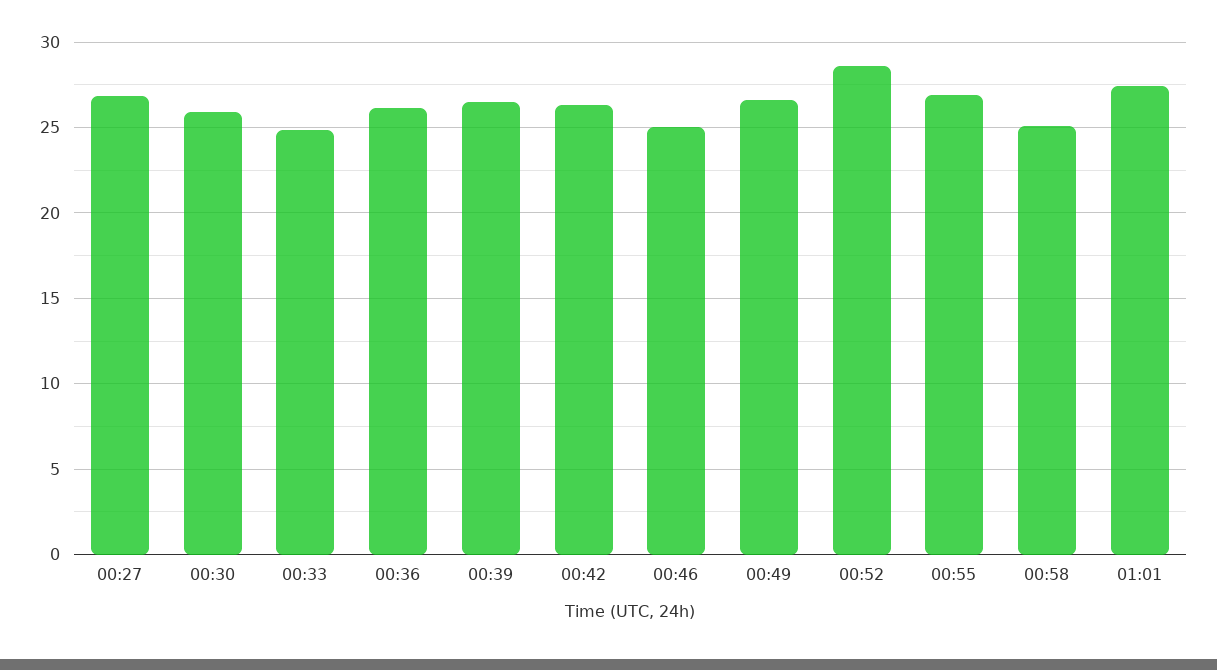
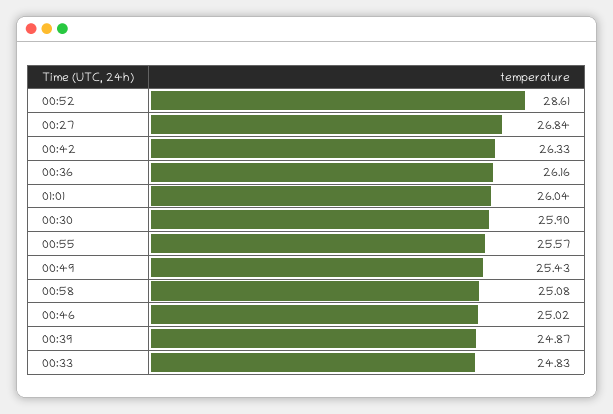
00:39: 26.5 -> 24.87
00:49: 26.5 -> 25.43
00:55: 27 -> 25.57
01:01: 27.5 -> 26.04

